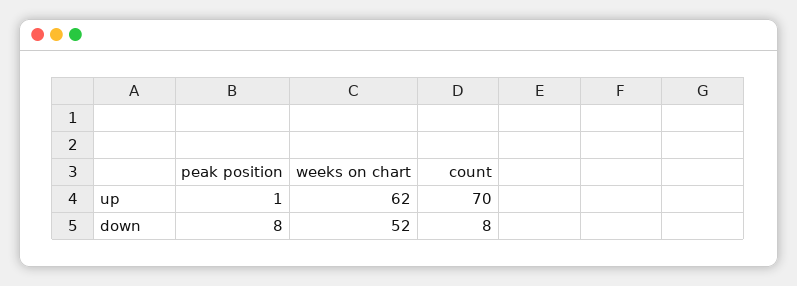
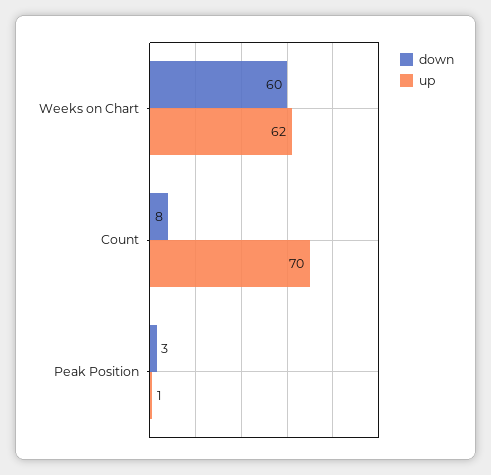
down, peak position: 8 -> 3
down, weeks on chart: 52 -> 60

